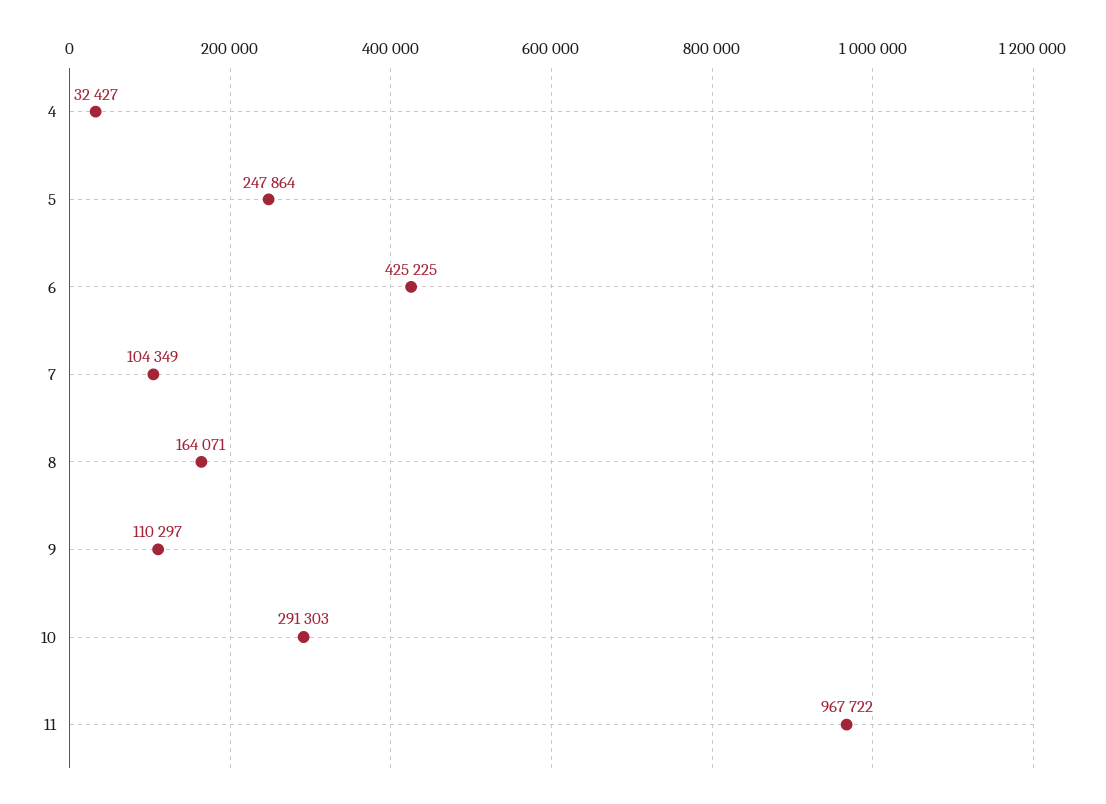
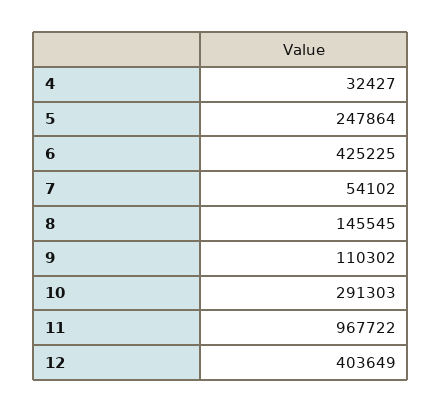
7: 104349 -> 54102
8: 164071 -> 145545
9: 110297 -> 110302
12: none -> 403649

